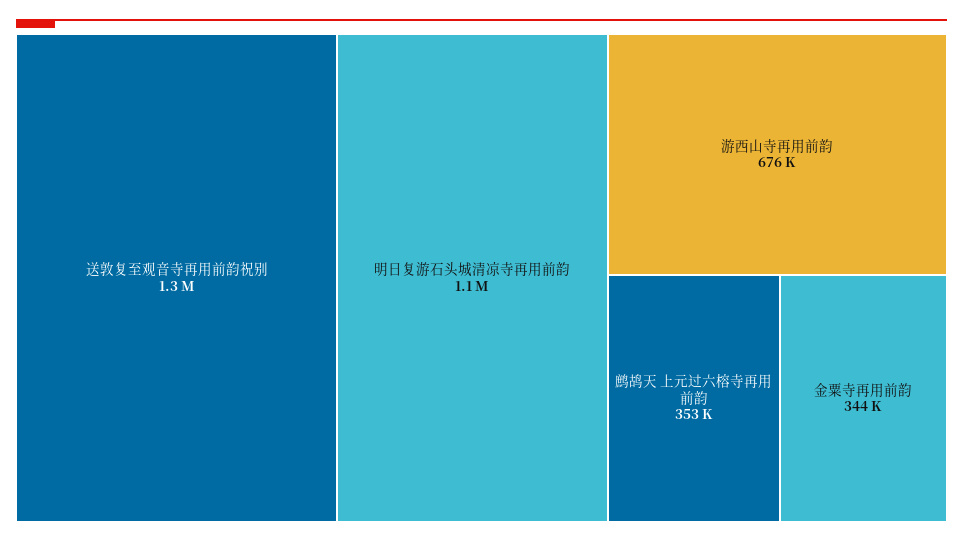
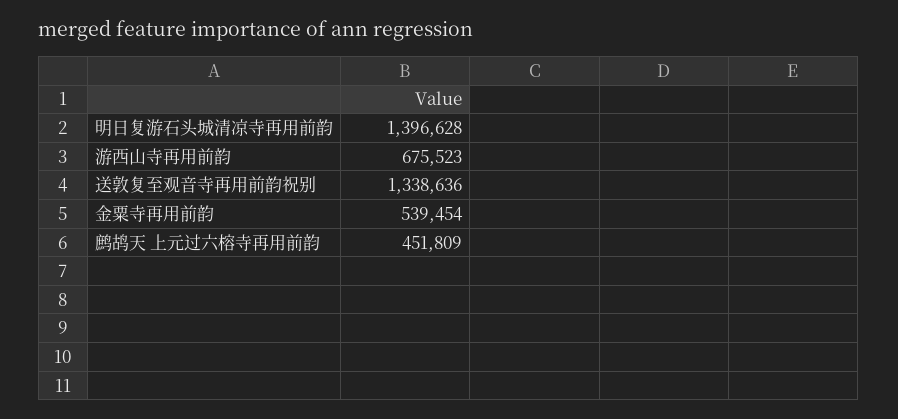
明日复游石头城清凉寺再用前韵: 1100000 -> 1396628
鹧鸪天 上元过六榕寺再用前韵: 353000 -> 451809
金粟寺再用前韵: 344000 -> 539454

